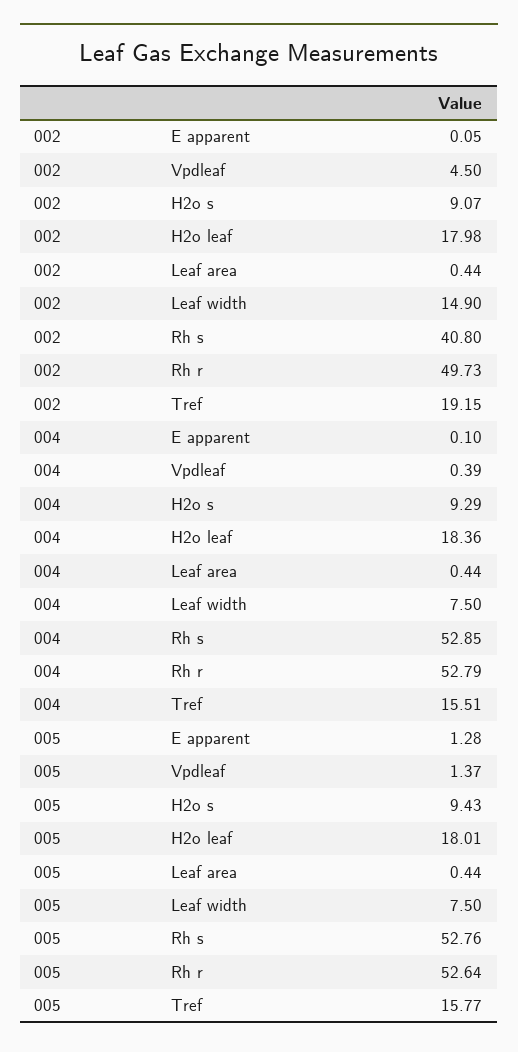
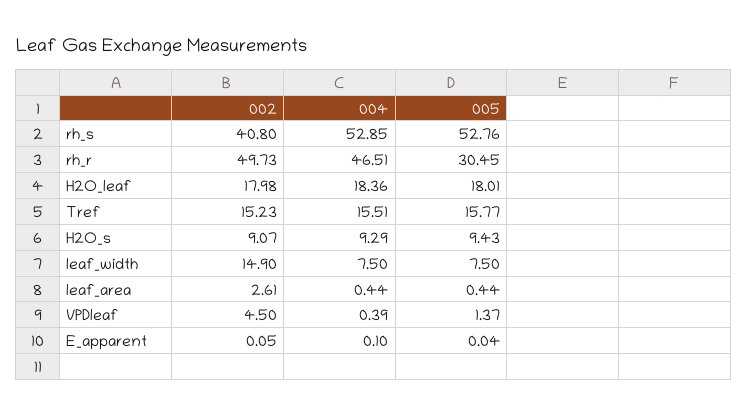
002, Leaf area: 0.44 -> 2.61
002, Tref: 19.15 -> 15.23
004, Rh r: 52.79 -> 46.51
005, E apparent: 1.28 -> 0.04
005, Rh r: 52.64 -> 30.45

